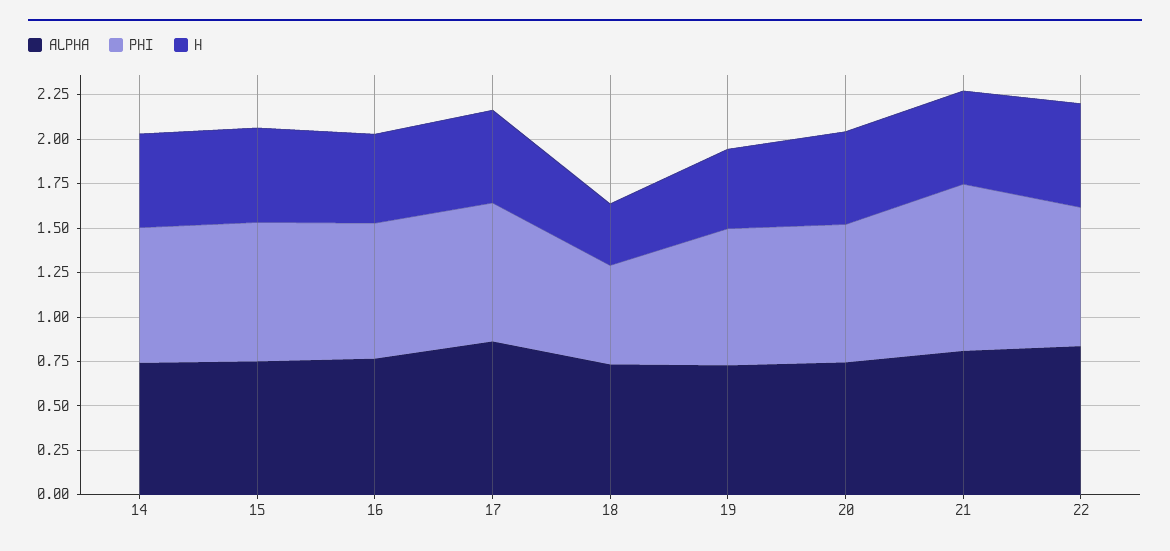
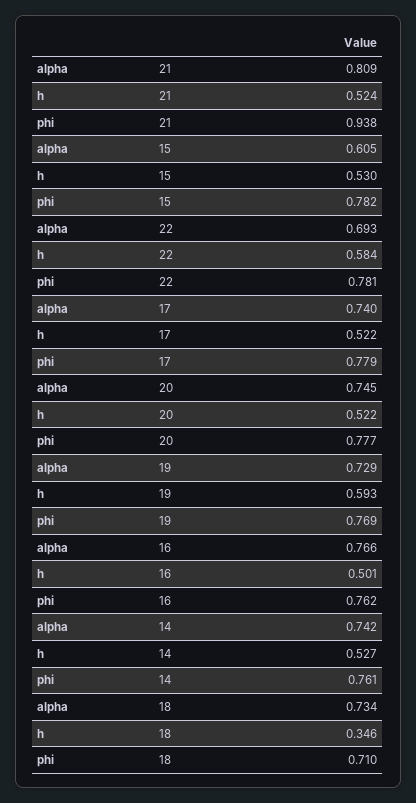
ALPHA, 15: 0.75 -> 0.605
ALPHA, 17: 0.85 -> 0.74
PHI, 18: 0.55 -> 0.71
H, 19: 0.45 -> 0.593
ALPHA, 22: 0.85 -> 0.693

